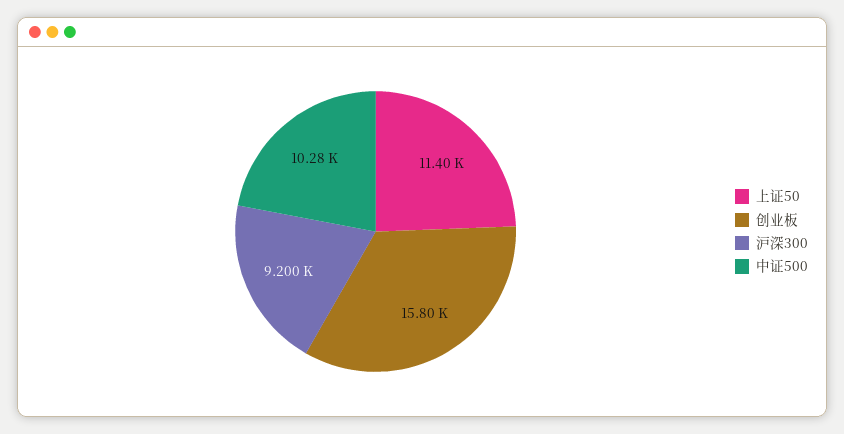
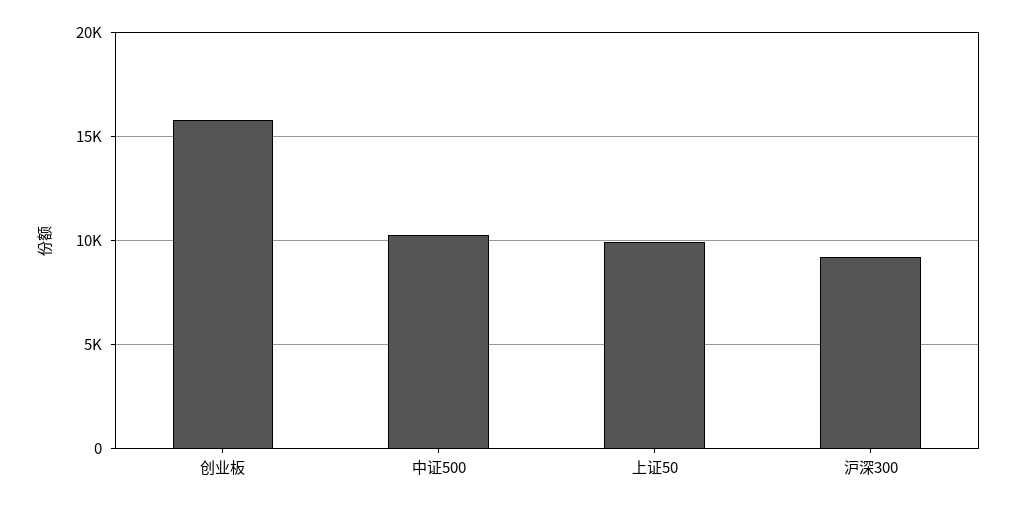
上证50: 11400 -> 10000

